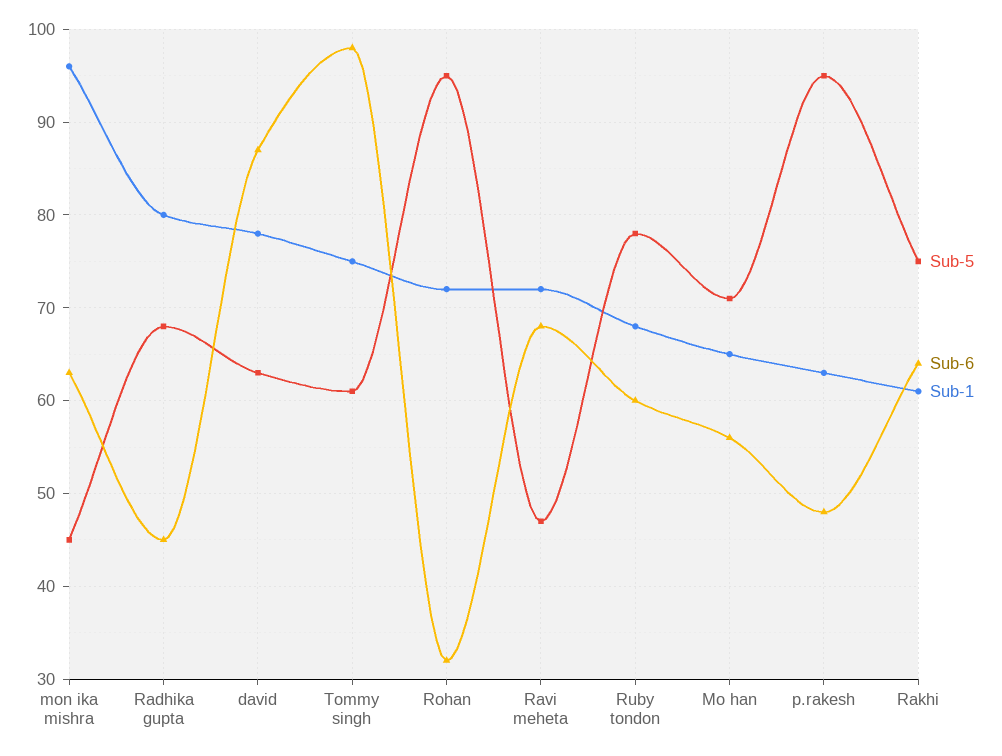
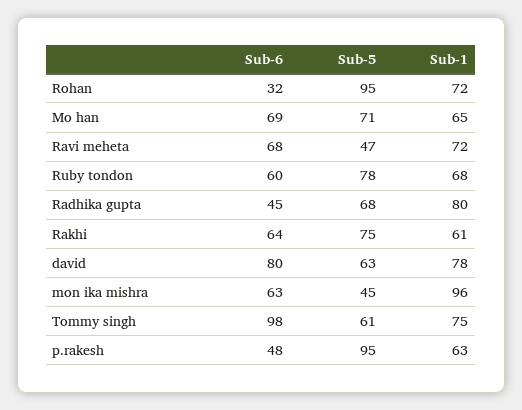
Sub-6, david: 87 -> 80
Sub-6, Mo han: 56 -> 69

